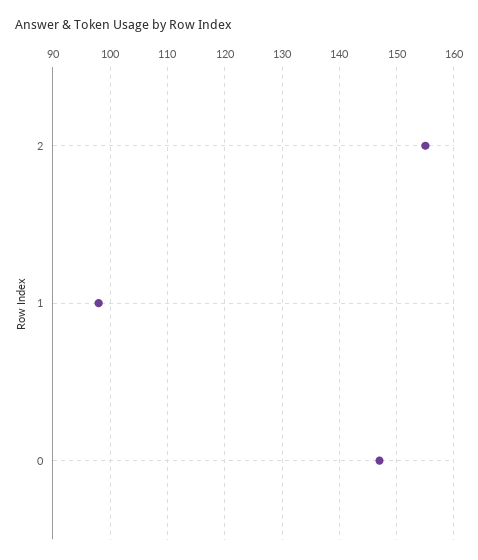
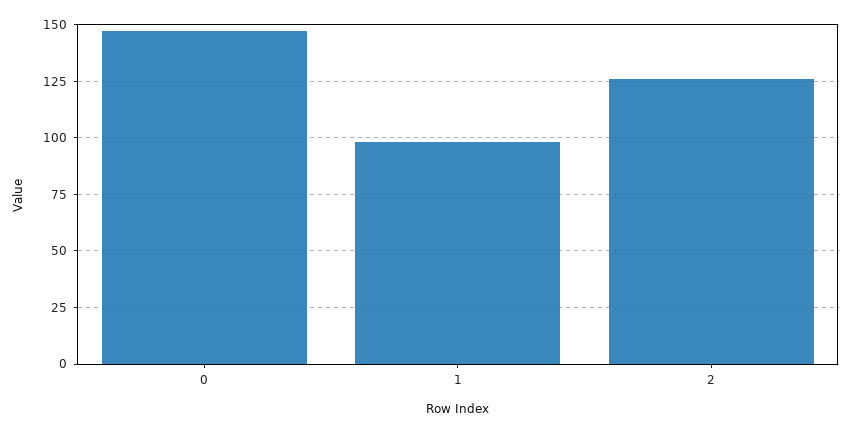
2: 155 -> 125

